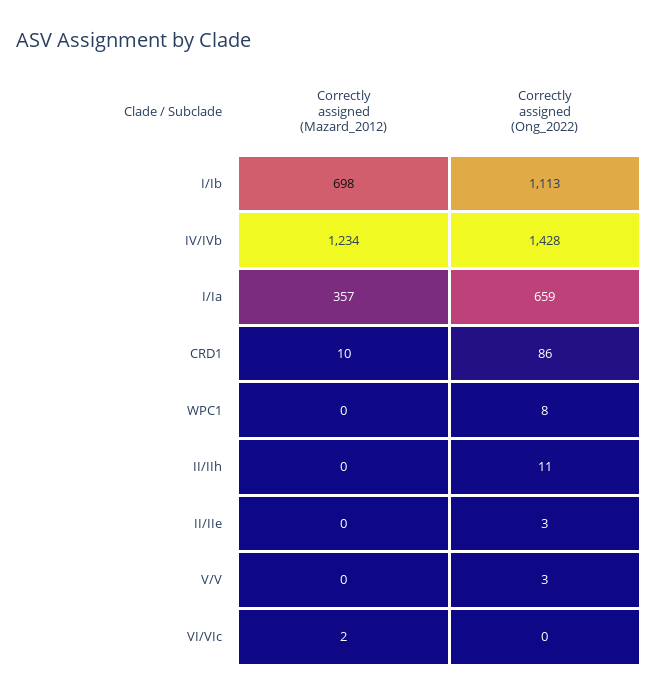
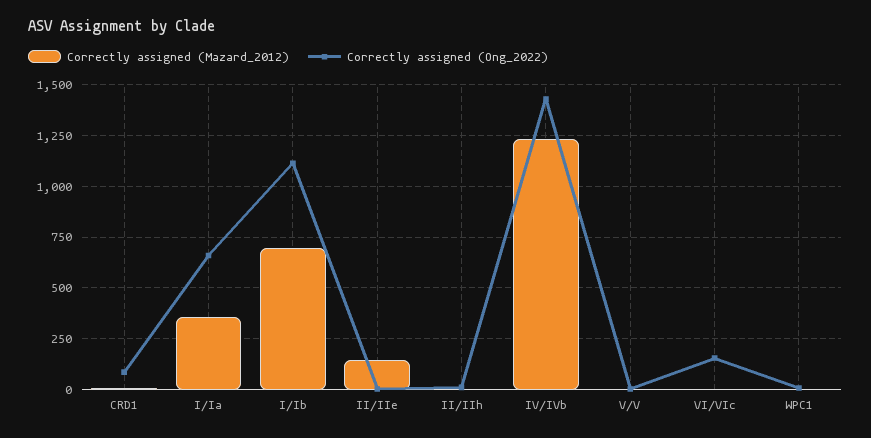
Correctly assigned (Mazard_2012), II/IIe: 0 -> 150
Correctly assigned (Ong_2022), VI/VIc: 0 -> 150

